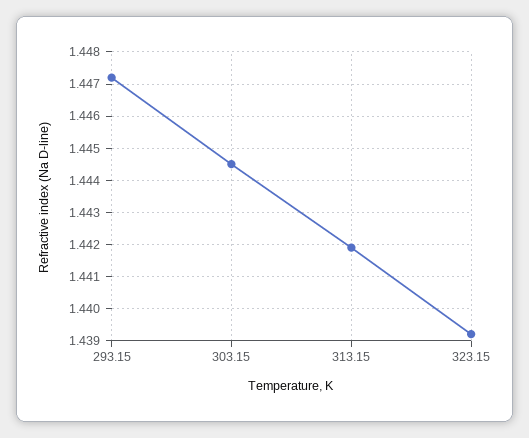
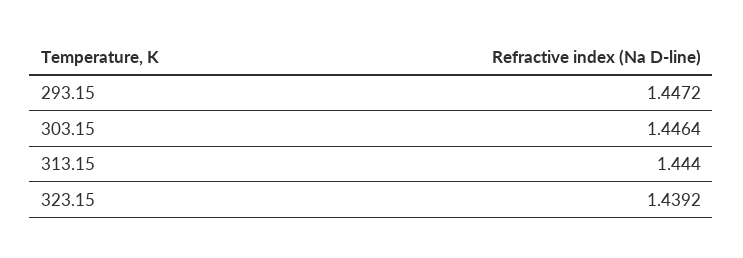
303.15: 1.4445 -> 1.4464
313.15: 1.442 -> 1.444

